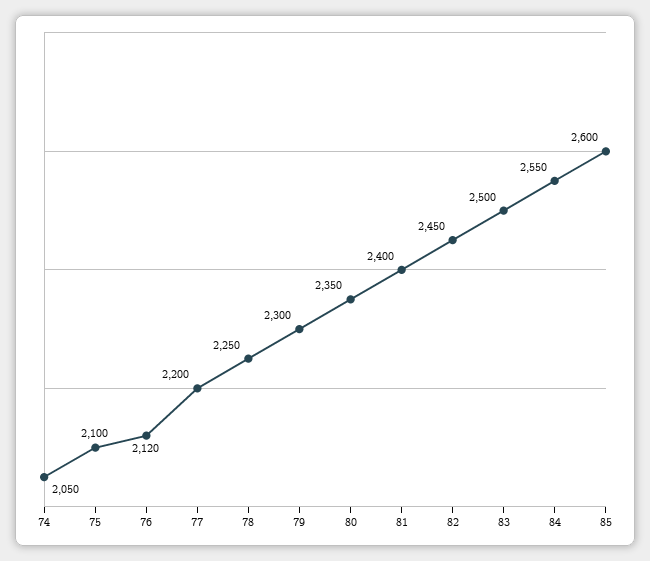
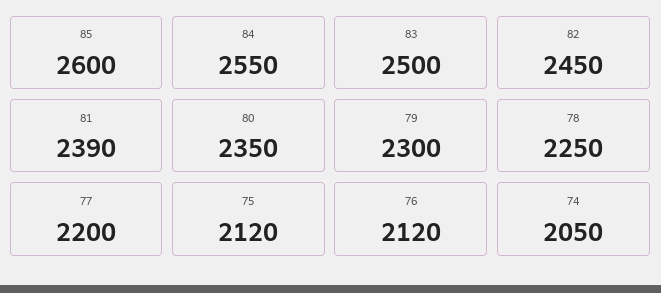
75: 2100 -> 2120
81: 2400 -> 2390

